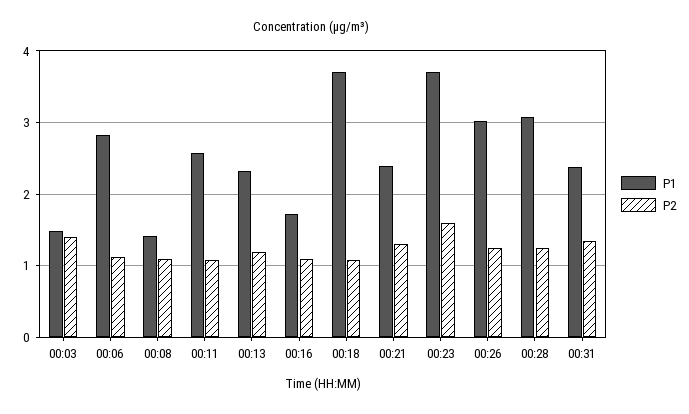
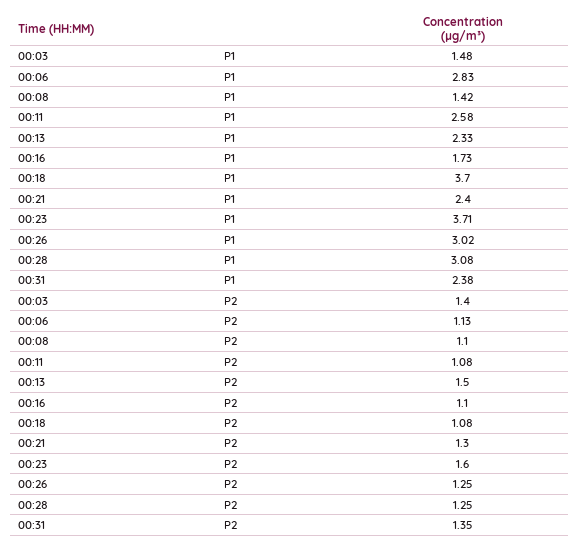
P2, 00:13: 1.2 -> 1.5

